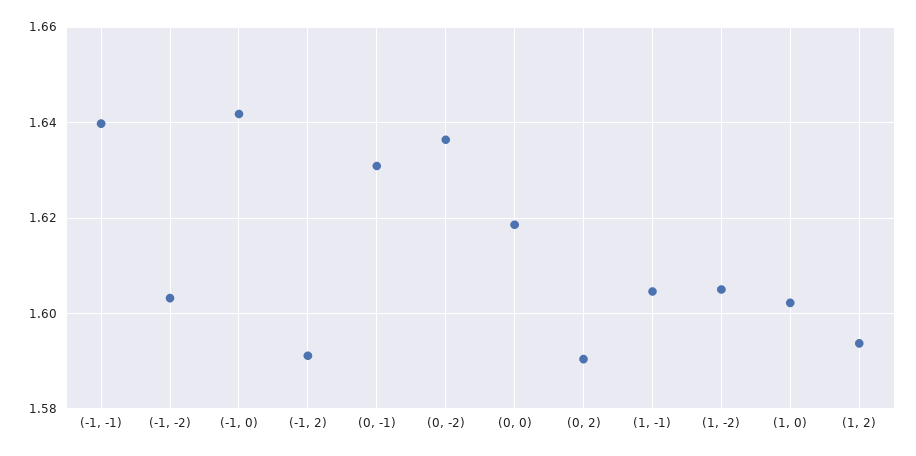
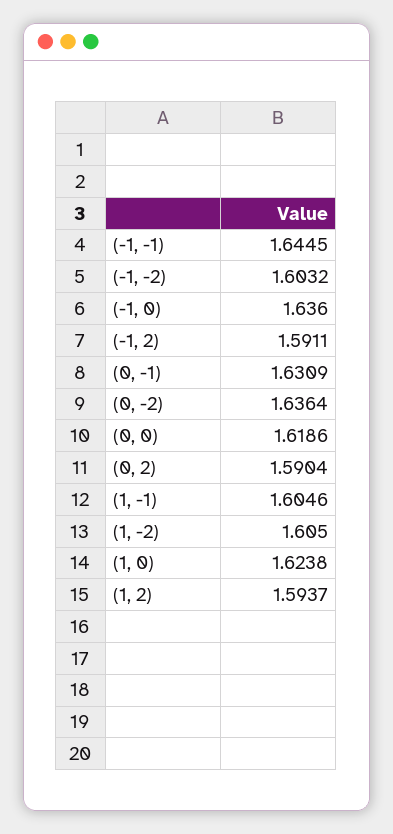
(-1, -1): 1.64 -> 1.6445
(-1, 0): 1.642 -> 1.636
(1, 0): 1.602 -> 1.6238

